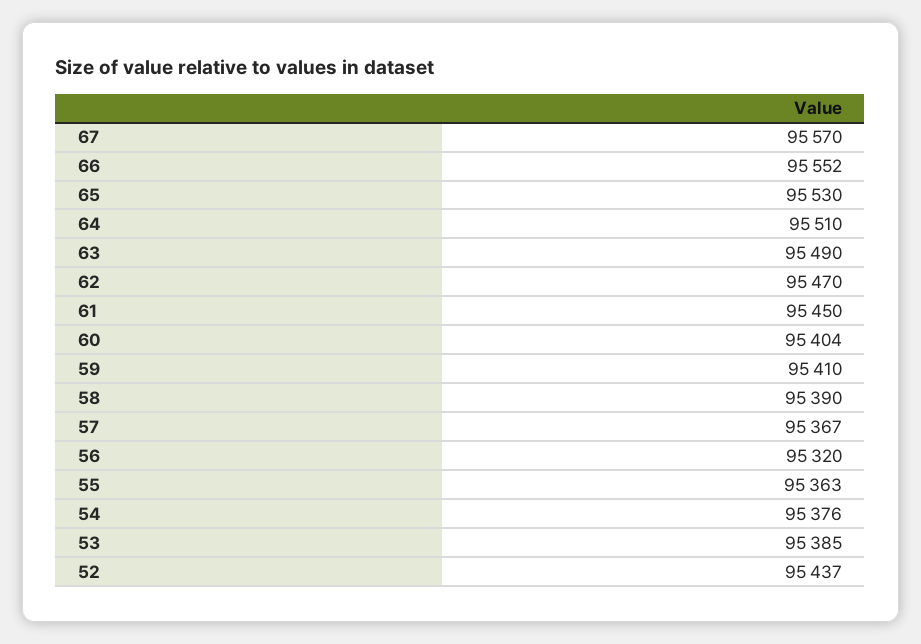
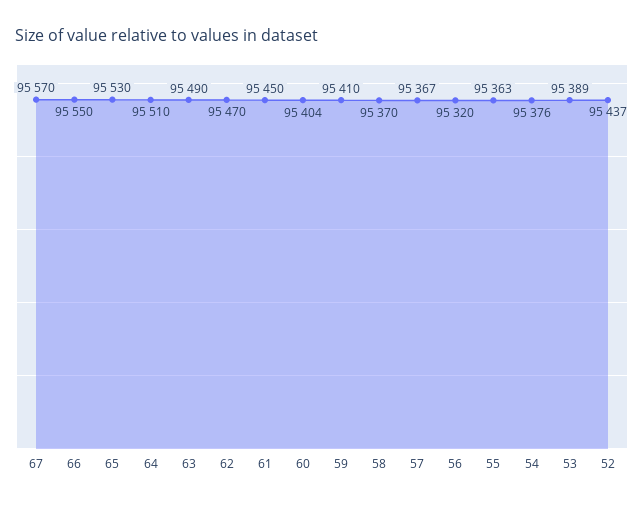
66: 95552 -> 95550
58: 95390 -> 95370
53: 95385 -> 95389

